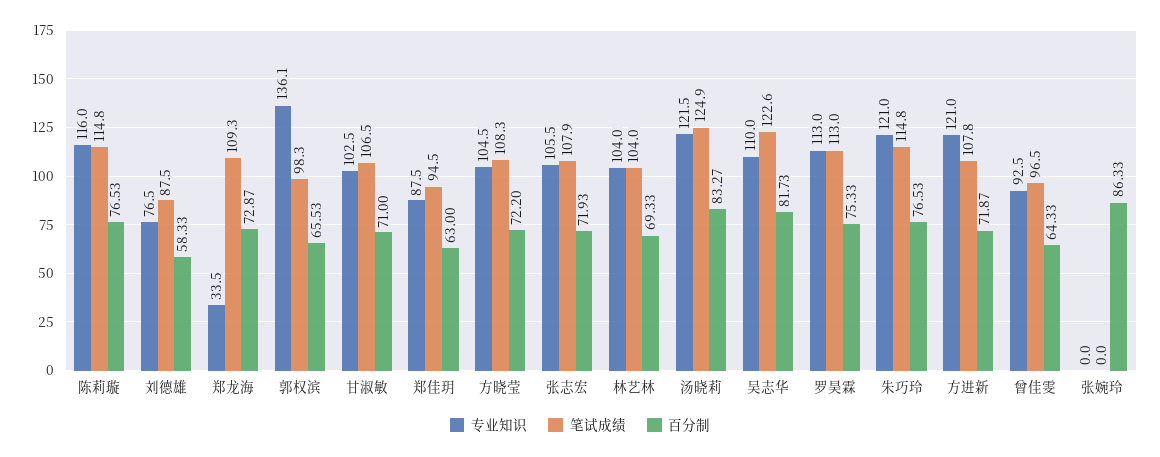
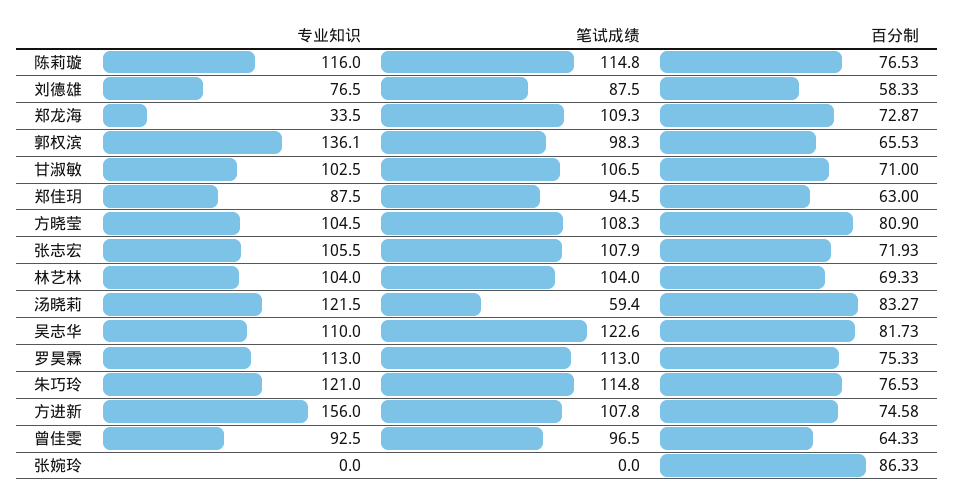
百分制, 方晓莹: 72.2 -> 80.9
笔试成绩, 汤晓莉: 124.9 -> 59.4
专业知识, 方进新: 121 -> 156
百分制, 方进新: 71.87 -> 74.58

